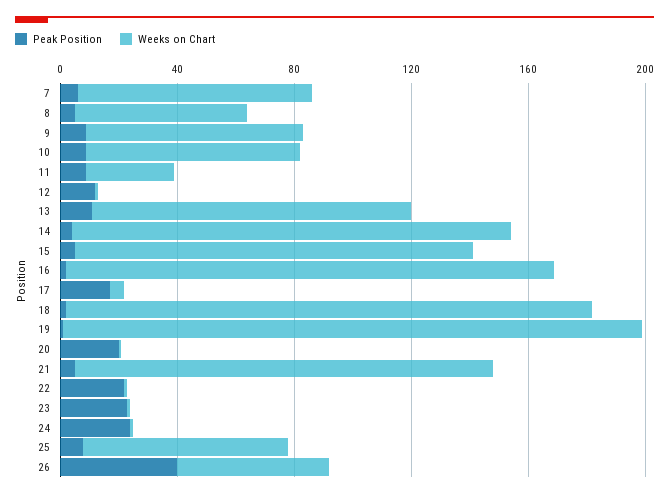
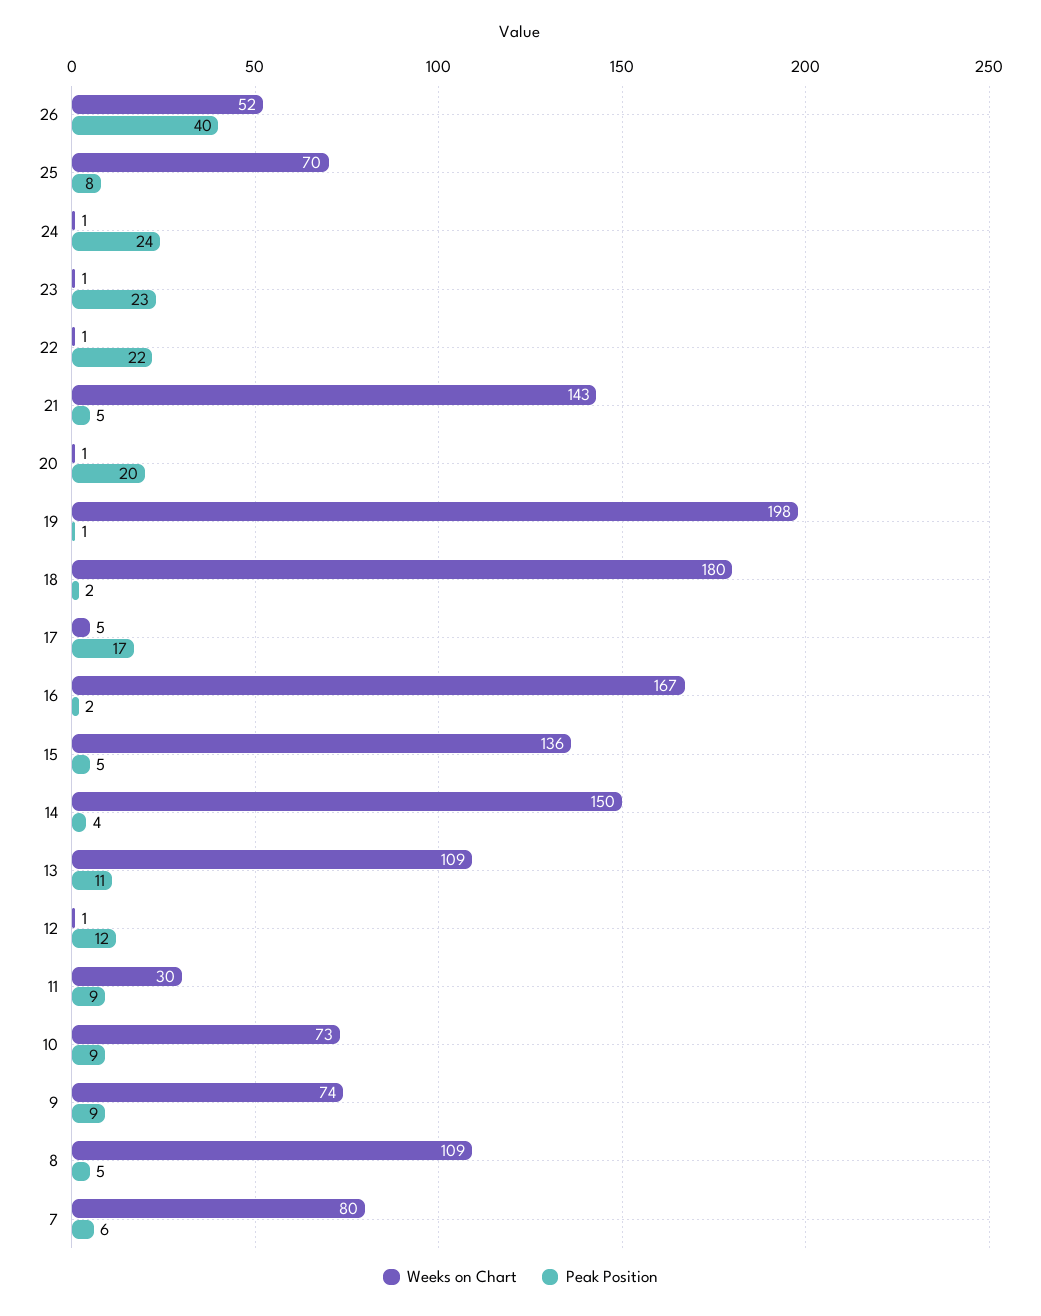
Weeks on Chart, 8: 60 -> 109

